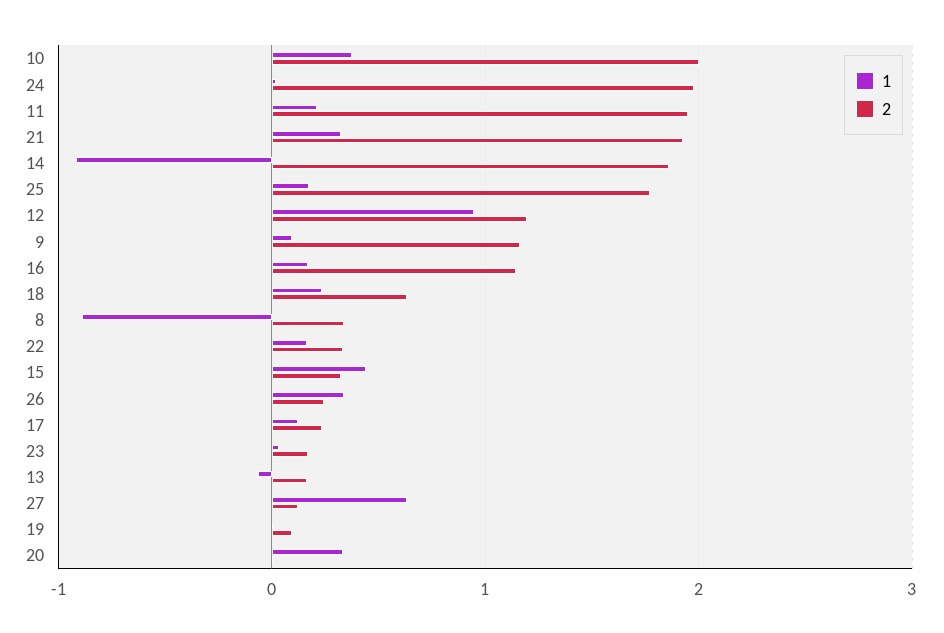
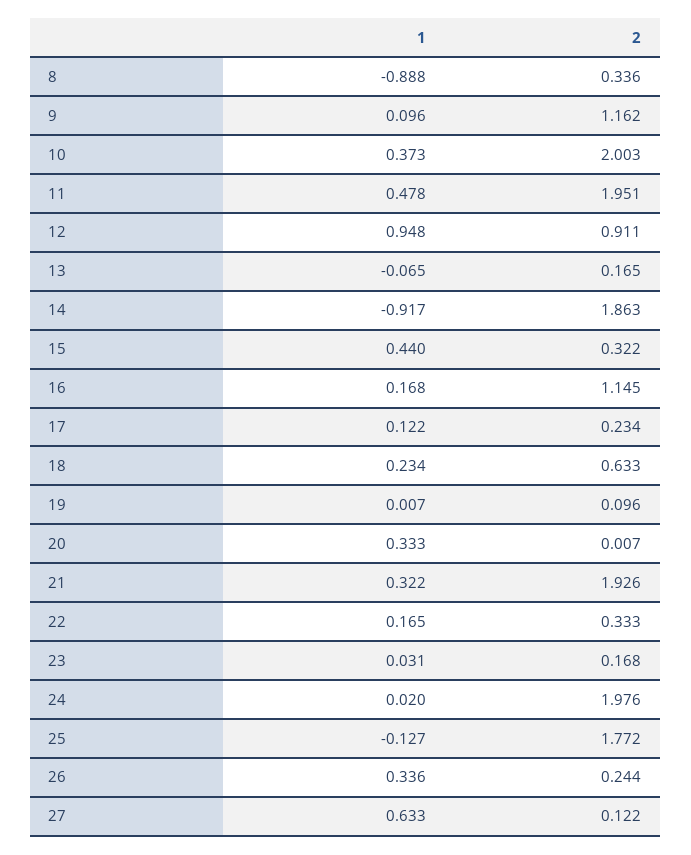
1, 11: 0.2 -> 0.478
1, 25: 0.2 -> -0.127
2, 12: 1.2 -> 0.911

